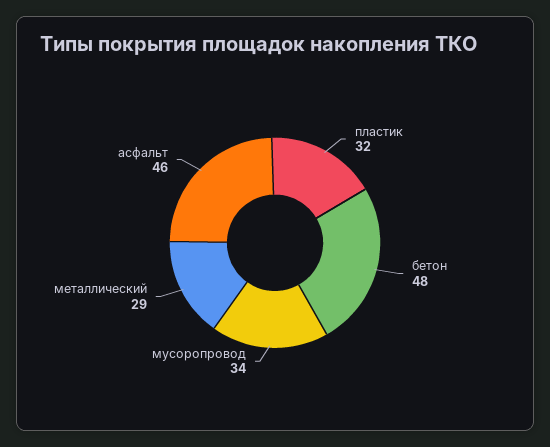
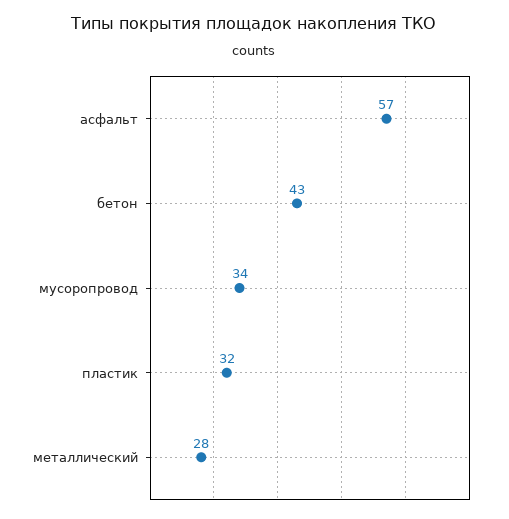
бетон: 48 -> 43
металлический: 29 -> 28
асфальт: 46 -> 57

